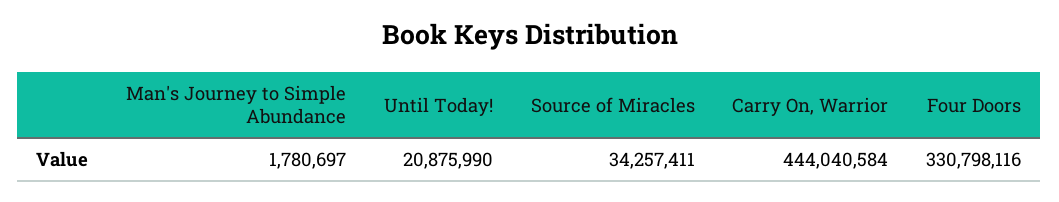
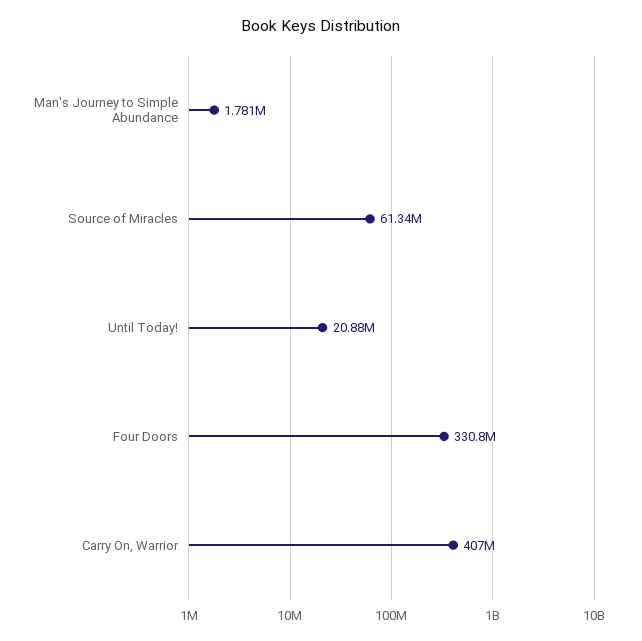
Source of Miracles: 34257411 -> 61340000
Carry On, Warrior: 444040584 -> 407000000

